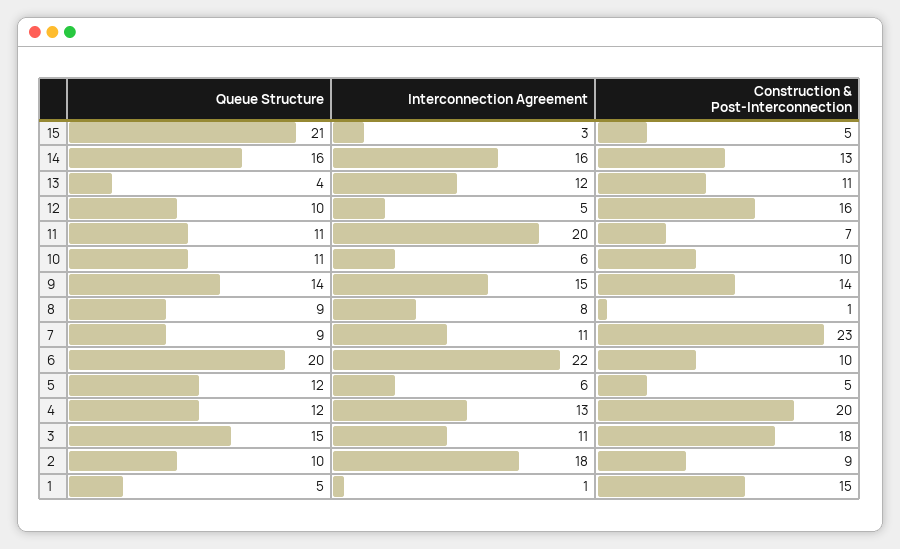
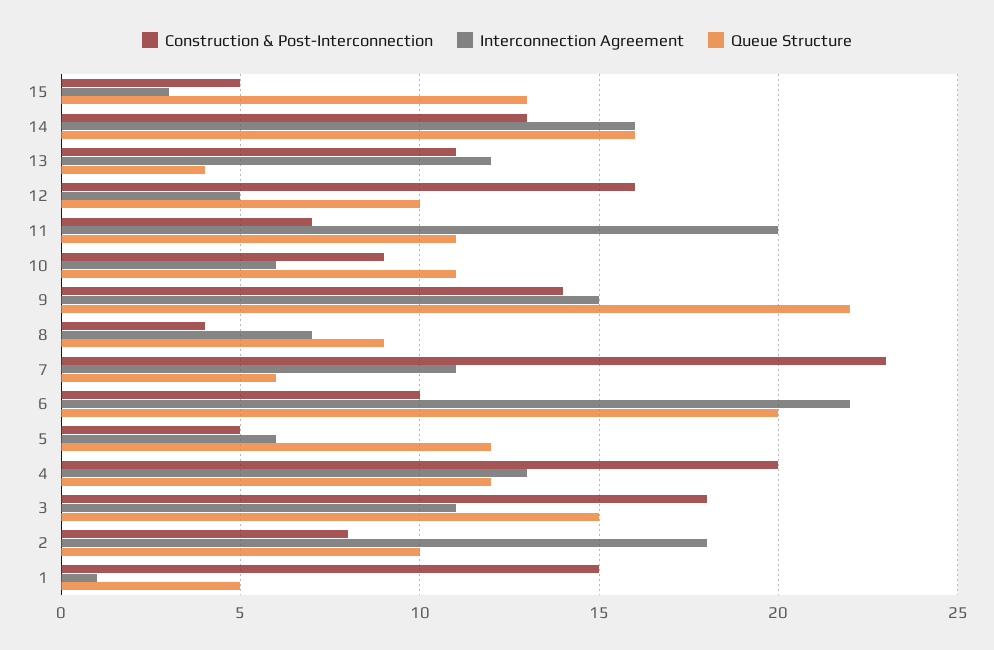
Queue Structure, 15: 21 -> 13
Construction & Post-Interconnection, 10: 10 -> 9
Queue Structure, 9: 14 -> 22
Interconnection Agreement, 8: 8 -> 7
Construction & Post-Interconnection, 8: 1 -> 4
Queue Structure, 7: 9 -> 6
Construction & Post-Interconnection, 2: 9 -> 8

